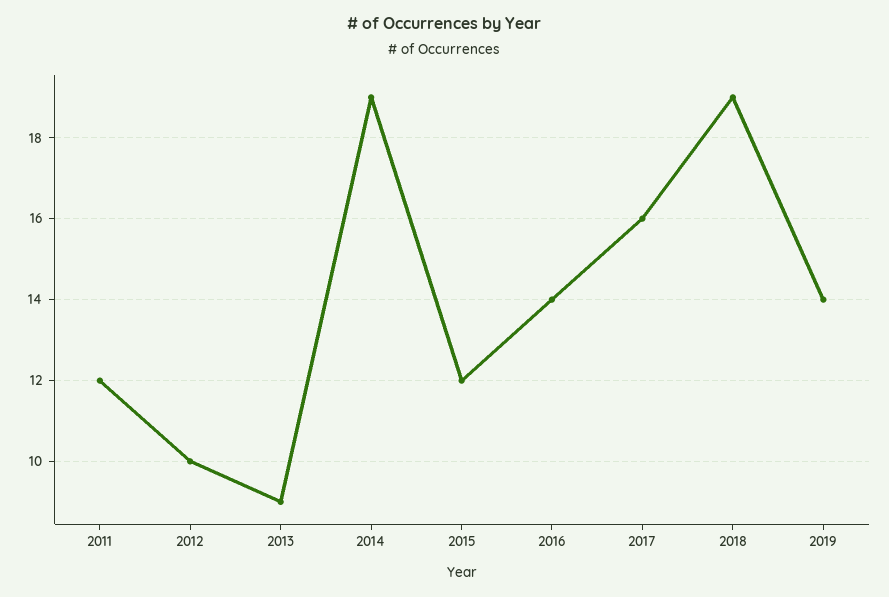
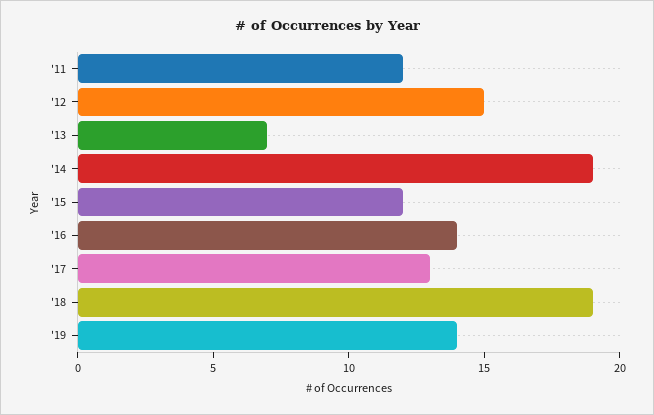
2012: 10 -> 15
2013: 9 -> 7
2017: 16 -> 13

